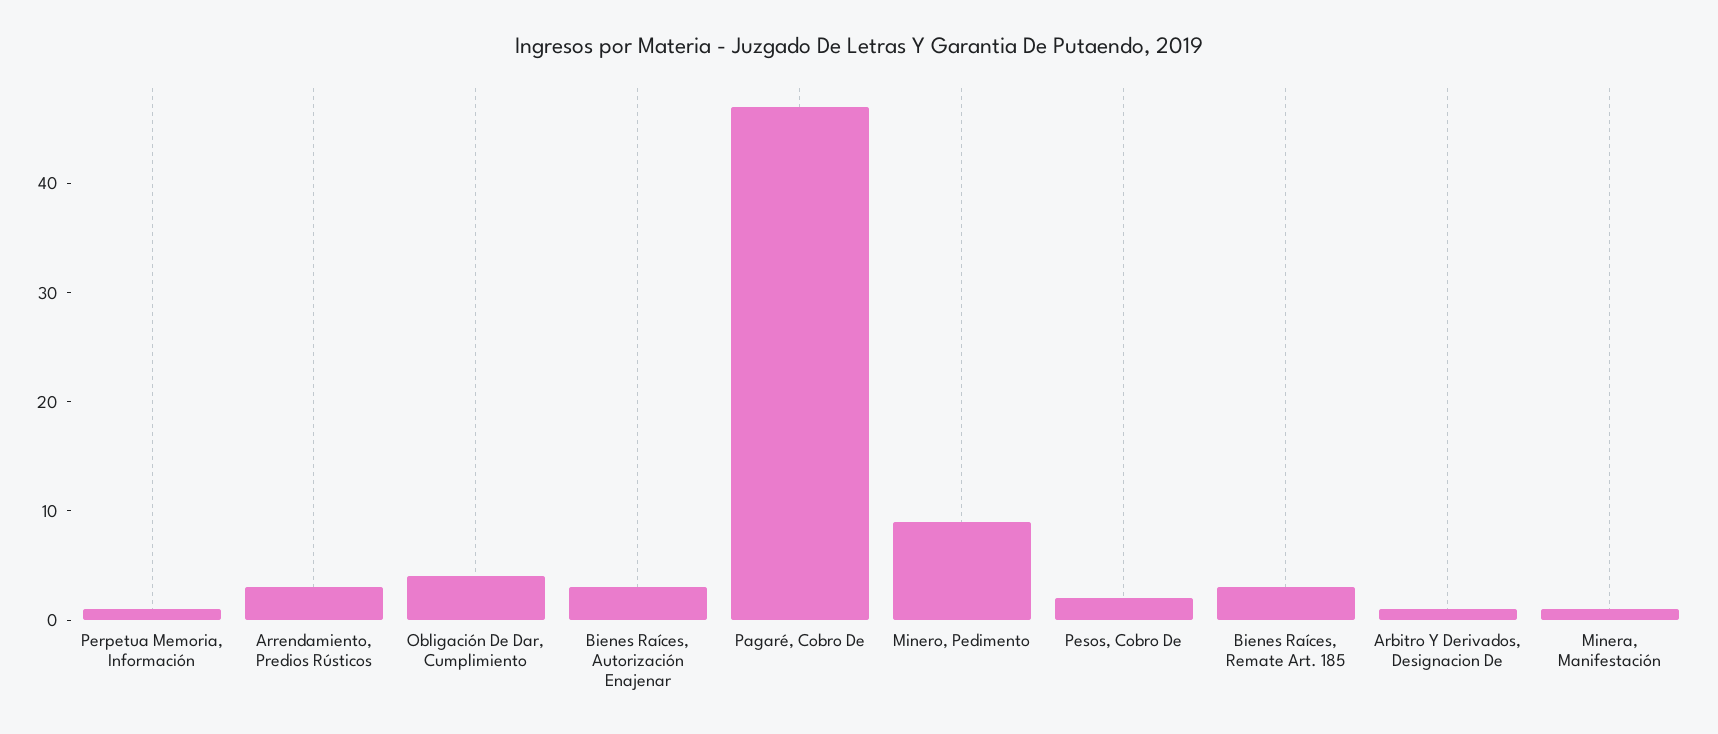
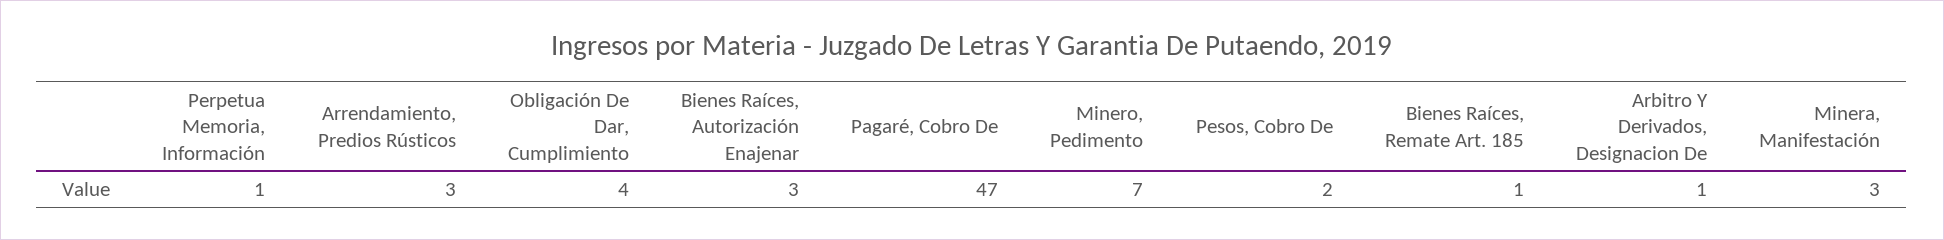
Minero, Pedimento: 9 -> 7
Bienes Raíces, Remate Art. 185: 3 -> 1
Minera, Manifestación: 1 -> 3

